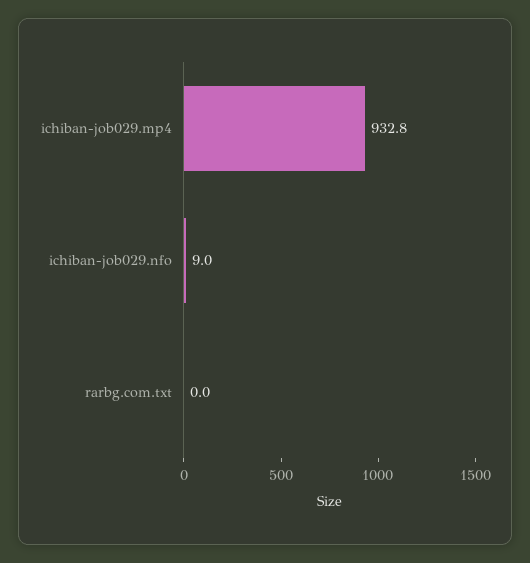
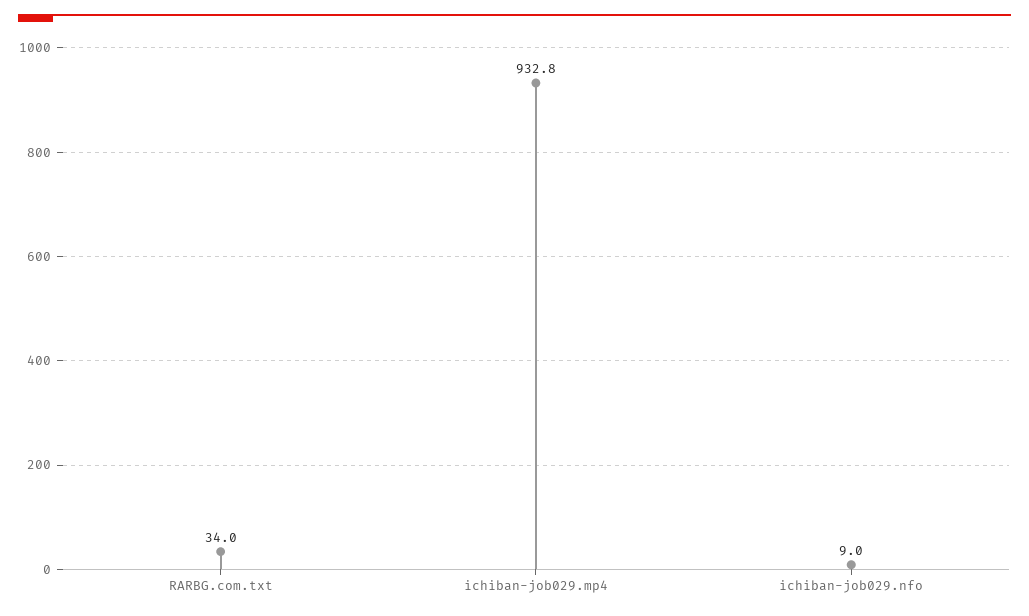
rarbg.com.txt: 0 -> 34

